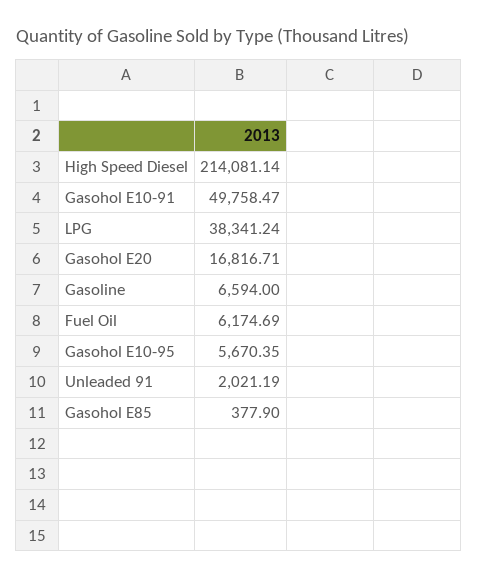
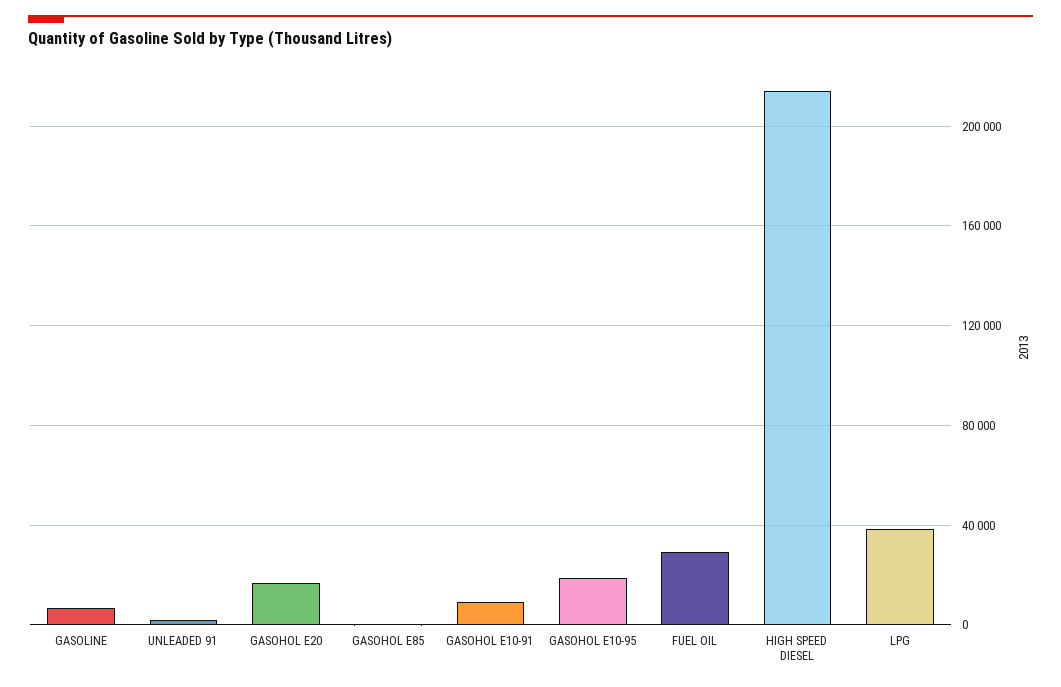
Gasohol E10-91: 49758.47 -> 10000
Fuel Oil: 6174.69 -> 30000
Gasohol E10-95: 5670.35 -> 20000

